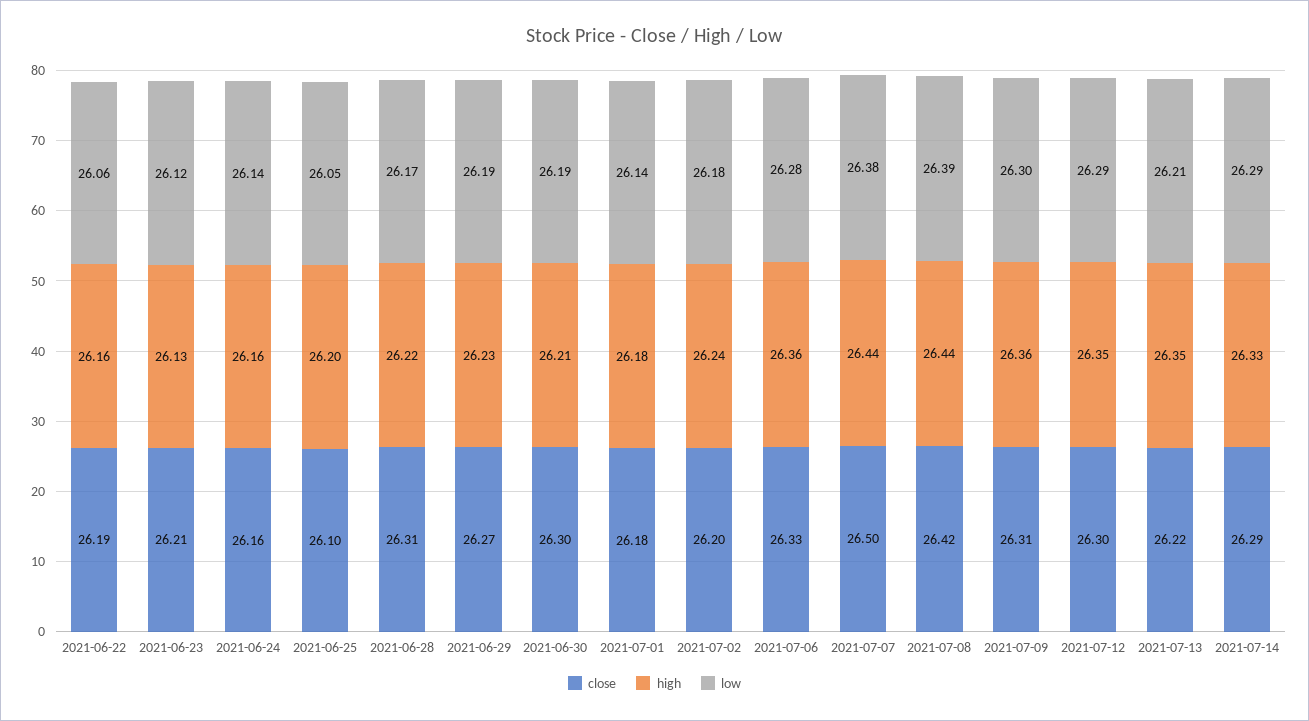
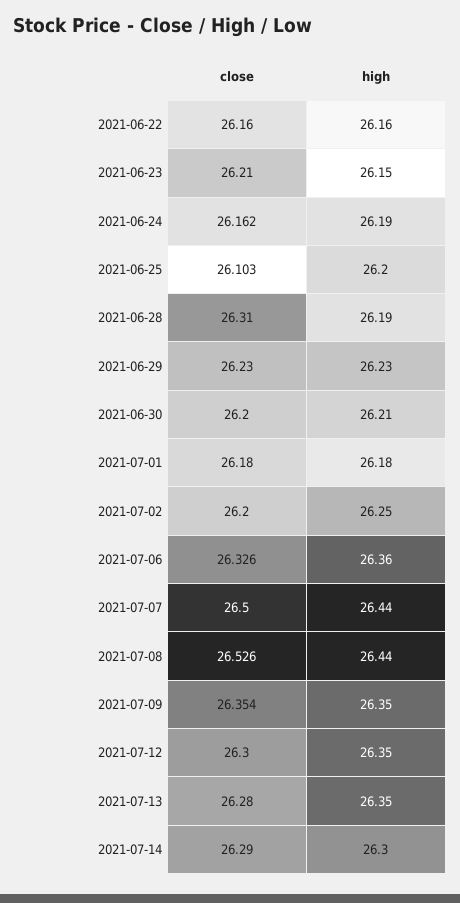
close, 2021-06-22: 26.19 -> 26.16
low, 2021-06-22: 26.06 -> none
high, 2021-06-23: 26.13 -> 26.15
low, 2021-06-23: 26.12 -> none
high, 2021-06-24: 26.16 -> 26.19
low, 2021-06-24: 26.14 -> none
low, 2021-06-25: 26.05 -> none
high, 2021-06-28: 26.22 -> 26.19
low, 2021-06-28: 26.17 -> none
close, 2021-06-29: 26.27 -> 26.23
low, 2021-06-29: 26.19 -> none
close, 2021-06-30: 26.3 -> 26.2
low, 2021-06-30: 26.19 -> none
low, 2021-07-01: 26.14 -> none
high, 2021-07-02: 26.24 -> 26.25
low, 2021-07-02: 26.18 -> none
low, 2021-07-06: 26.28 -> none
low, 2021-07-07: 26.38 -> none
close, 2021-07-08: 26.42 -> 26.526
low, 2021-07-08: 26.39 -> none
close, 2021-07-09: 26.31 -> 26.354
high, 2021-07-09: 26.36 -> 26.35
low, 2021-07-09: 26.3 -> none
low, 2021-07-12: 26.29 -> none
close, 2021-07-13: 26.22 -> 26.28
low, 2021-07-13: 26.21 -> none
high, 2021-07-14: 26.33 -> 26.3
low, 2021-07-14: 26.29 -> none

